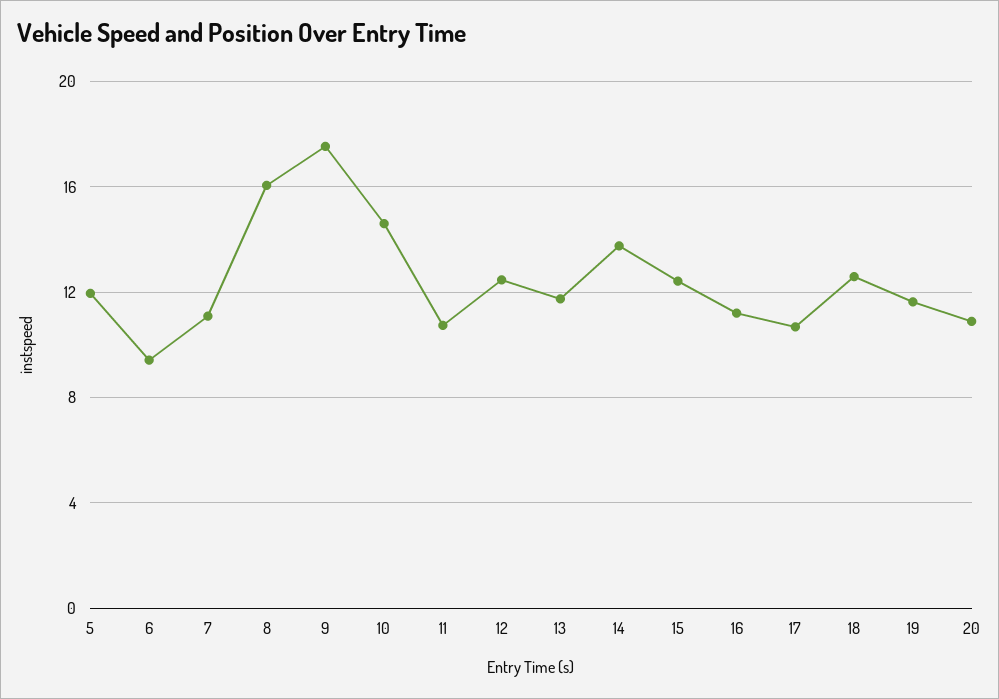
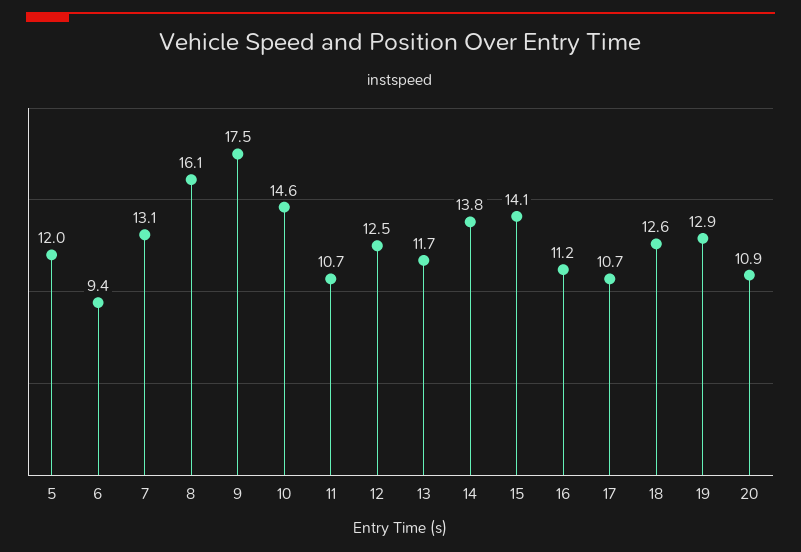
7: 11 -> 13.1
15: 12.5 -> 14.1
19: 11.5 -> 12.9

